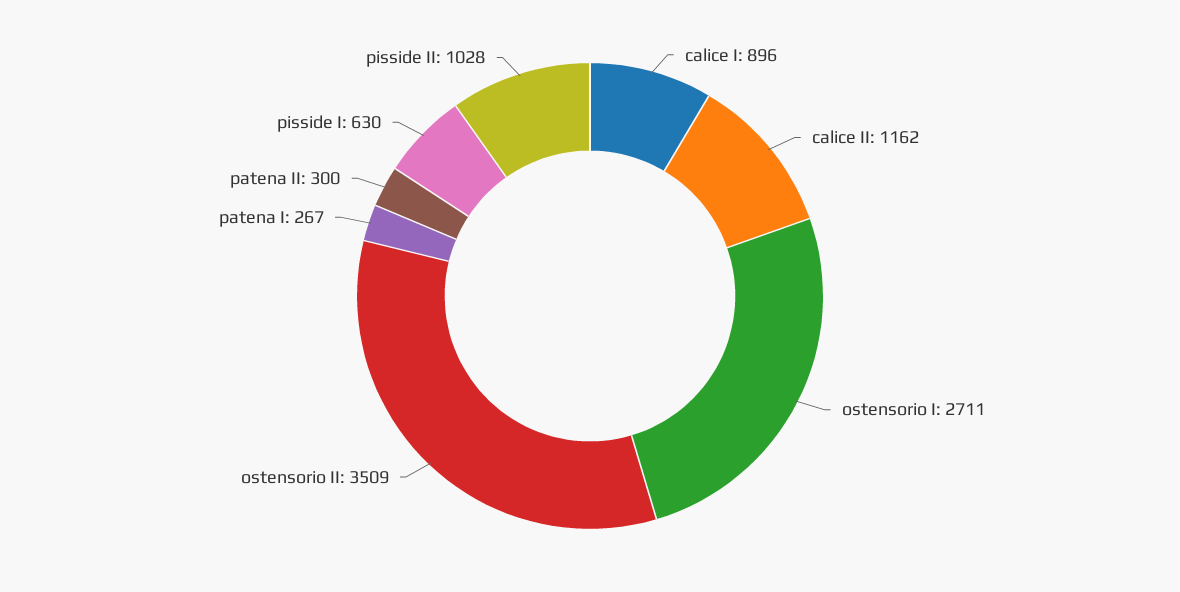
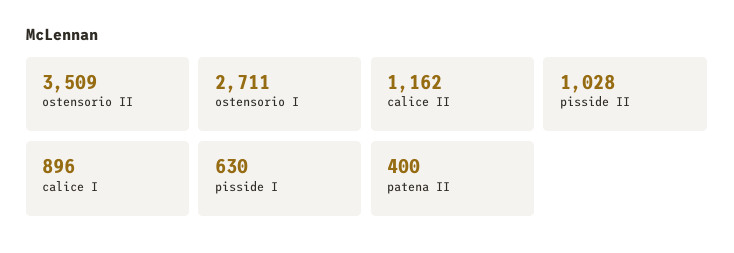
patena I: 267 -> none
patena II: 300 -> 400

